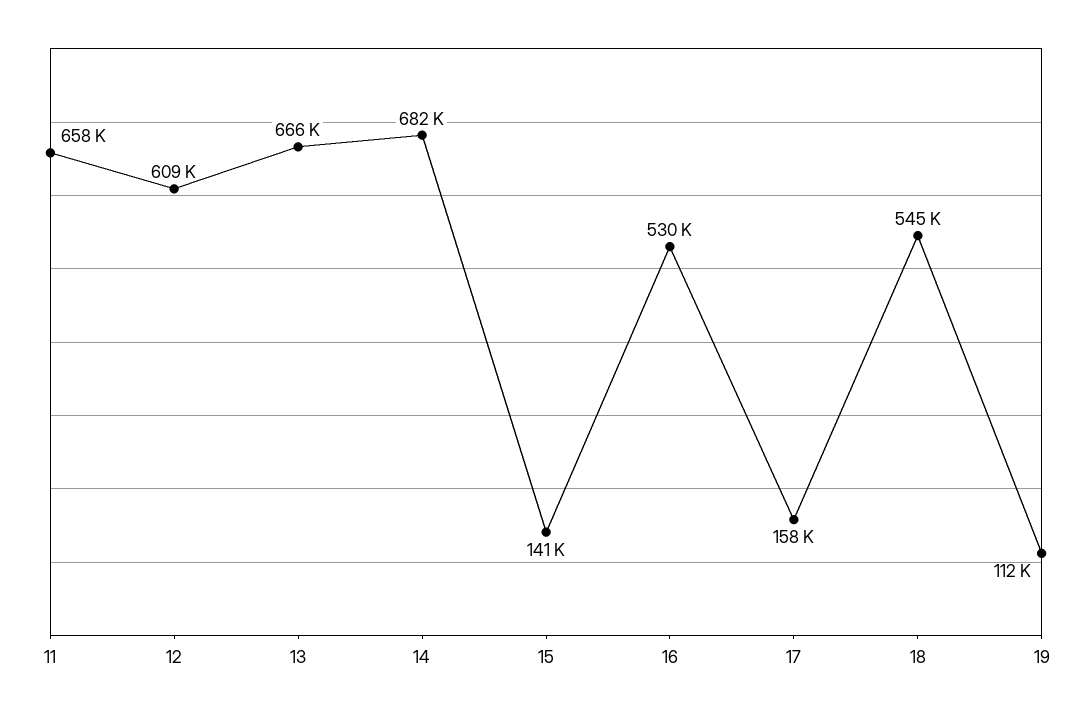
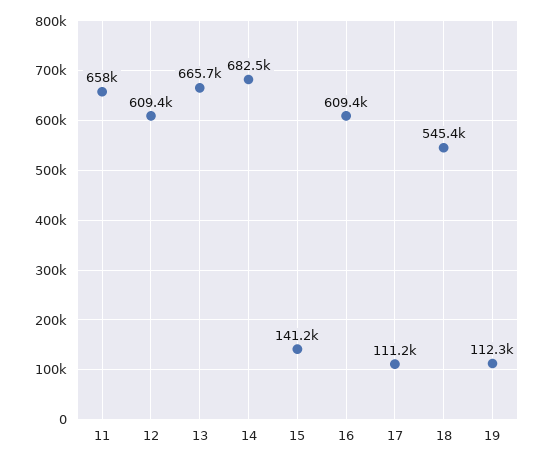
16: 530000 -> 609400
17: 158000 -> 111200

